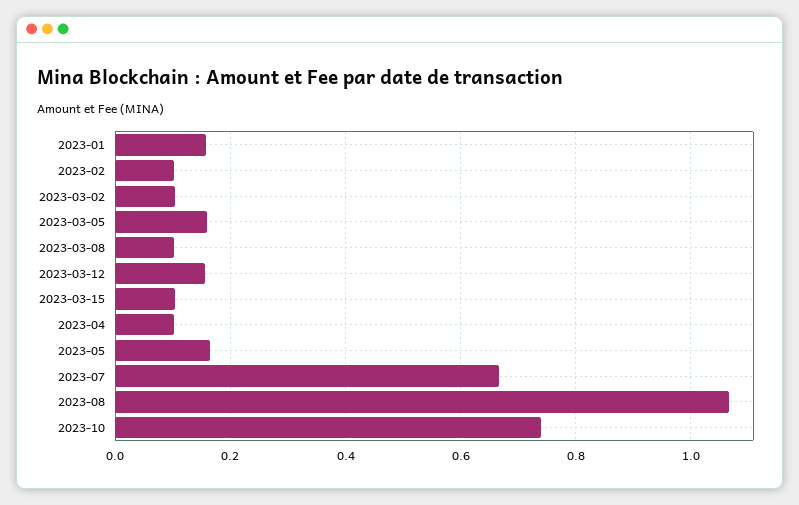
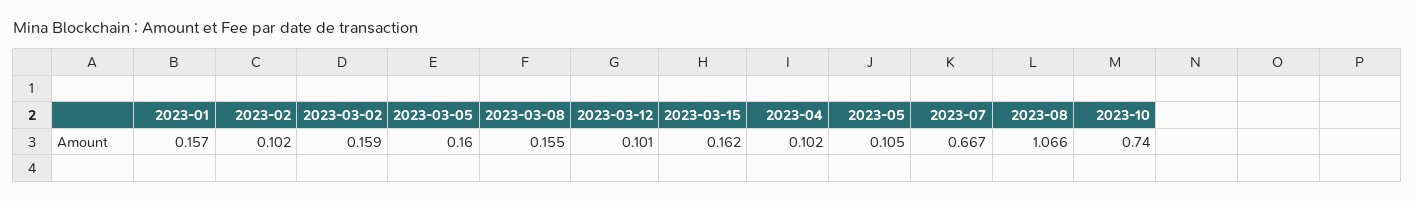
2023-03-02: 0.1 -> 0.159
2023-03-08: 0.1 -> 0.155
2023-03-12: 0.16 -> 0.101
2023-03-15: 0.1 -> 0.162
2023-05: 0.16 -> 0.105

